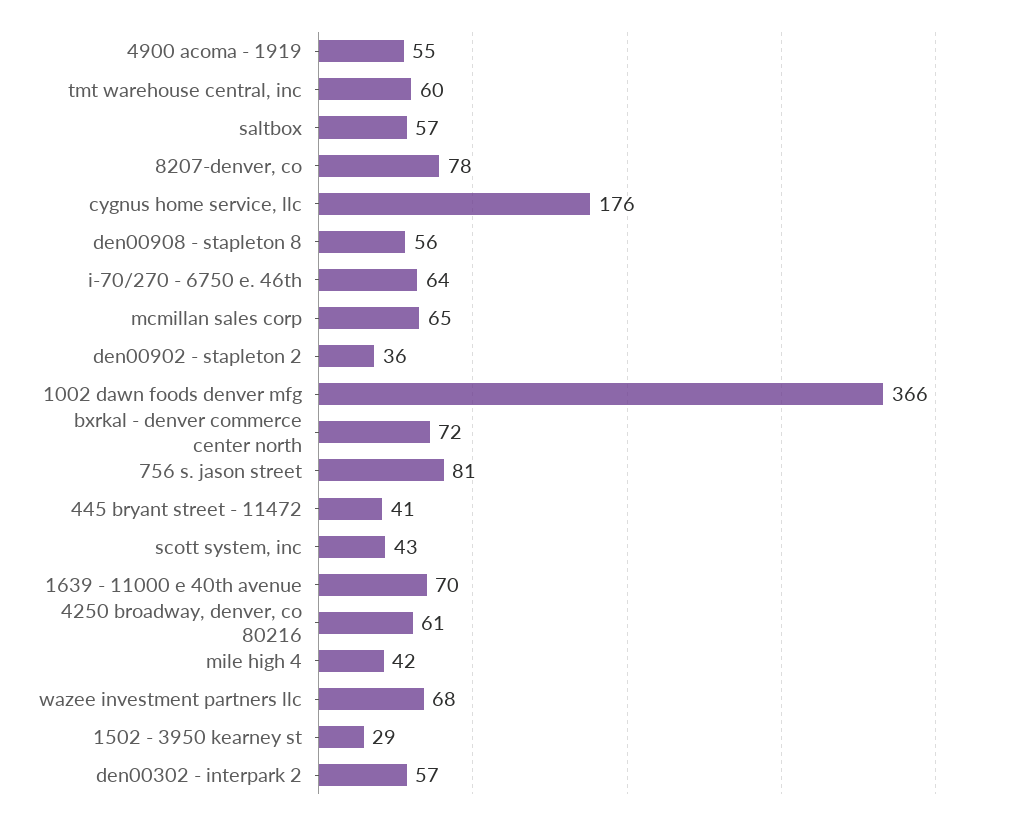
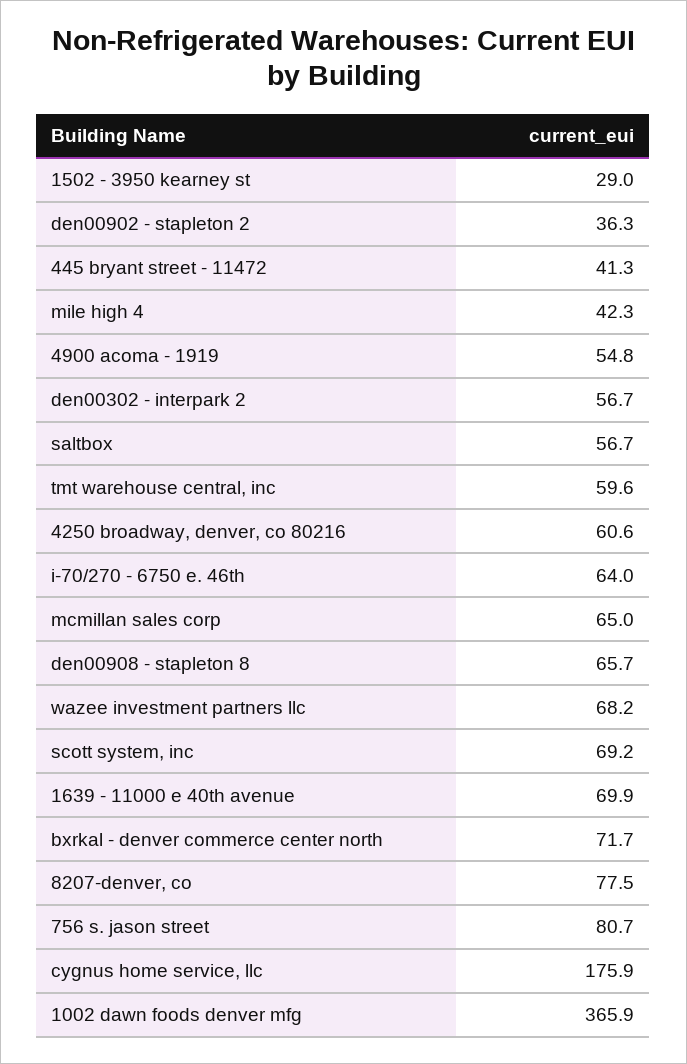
den00908 - stapleton 8: 56 -> 65.7
scott system, inc: 43 -> 69.2

